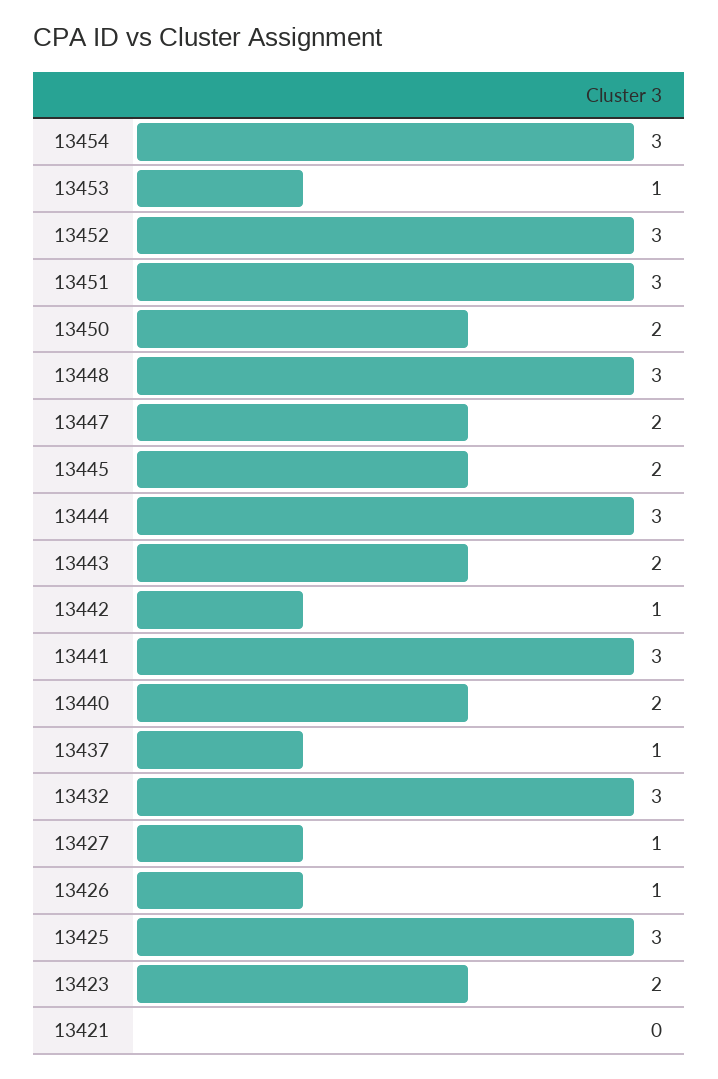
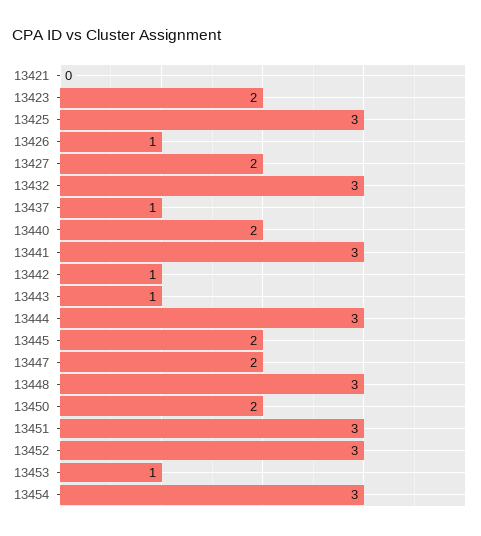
13443: 2 -> 1
13427: 1 -> 2

